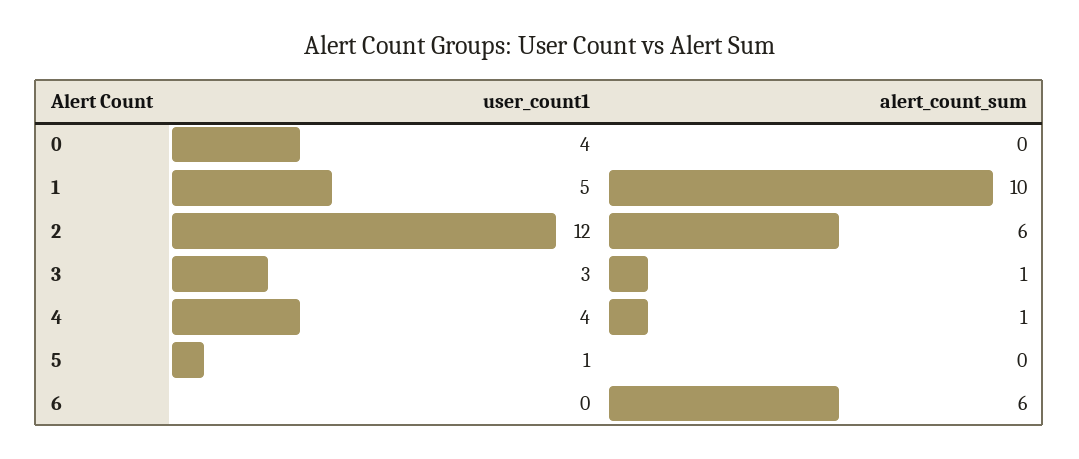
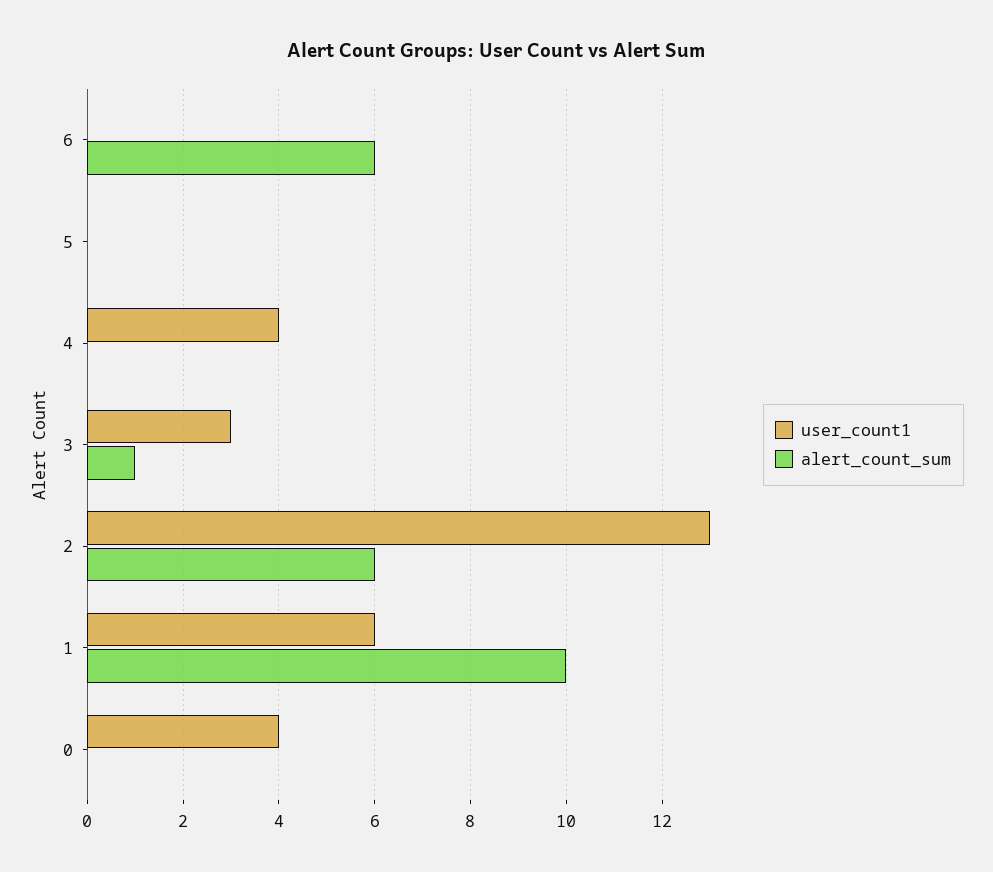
user_count1, 1: 5 -> 6
user_count1, 2: 12 -> 13
alert_count_sum, 4: 1 -> 0
user_count1, 5: 1 -> 0

